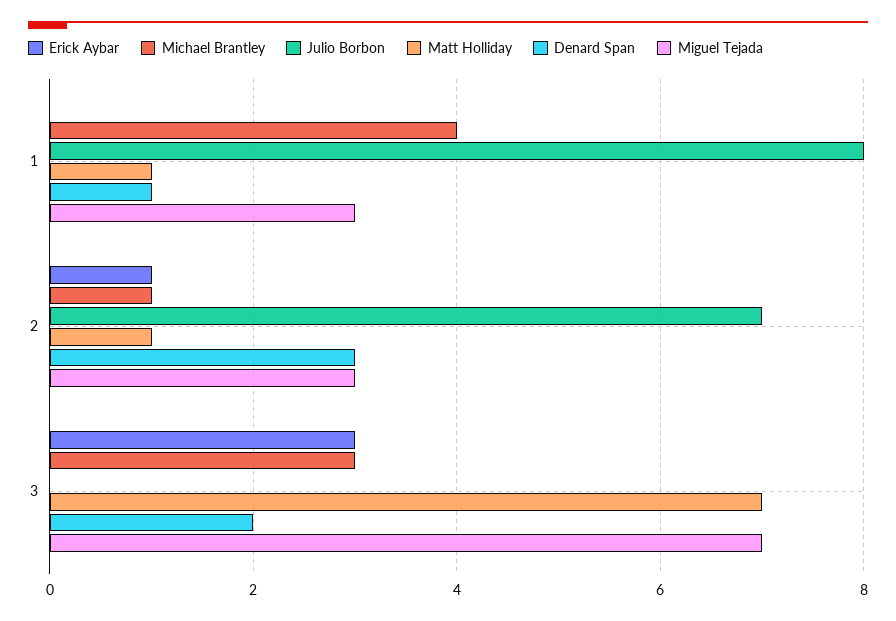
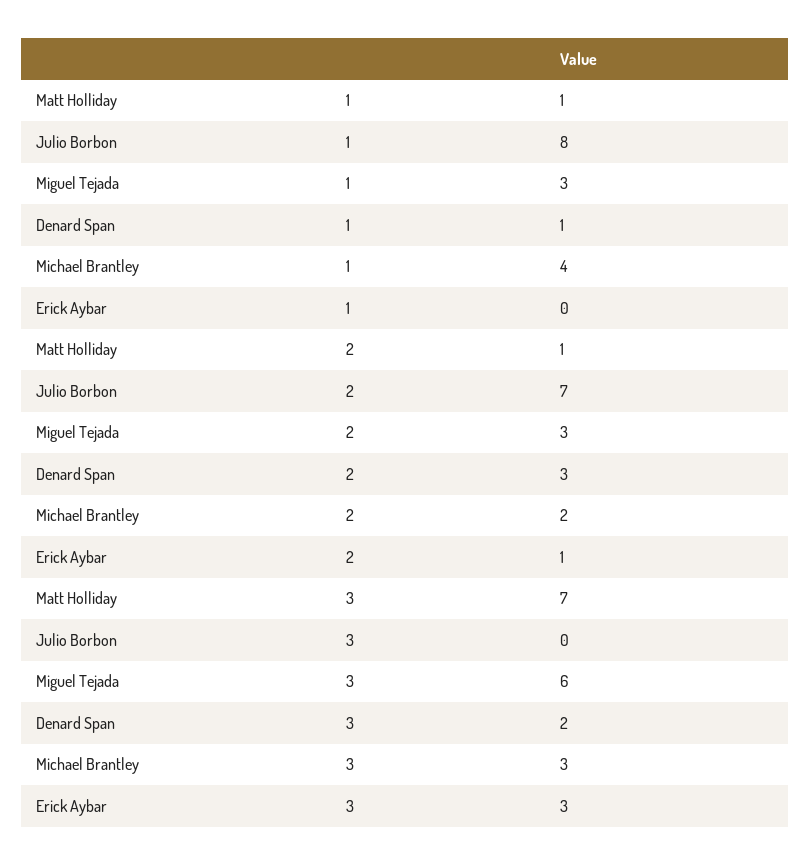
Michael Brantley, 2: 1 -> 2
Miguel Tejada, 3: 7 -> 6

